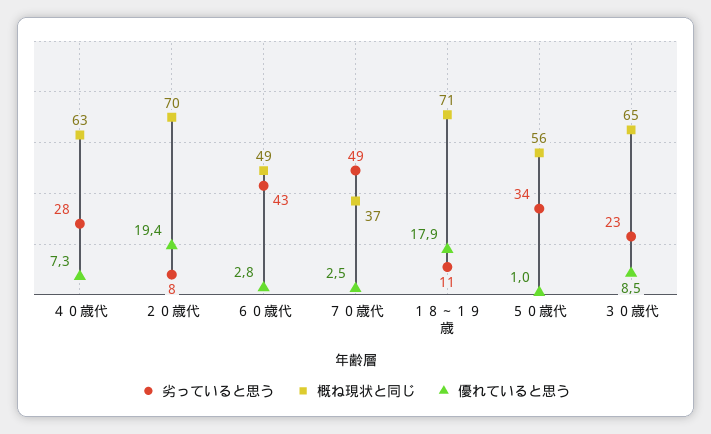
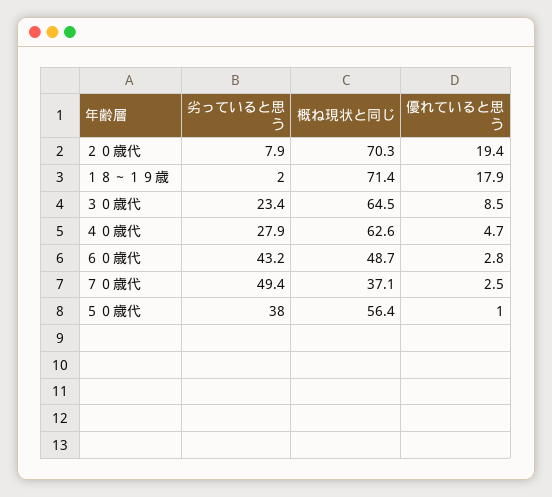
優れていると思う, ４０歳代: 7.3 -> 4.7
劣っていると思う, １８～１９歳: 11 -> 2
劣っていると思う, ５０歳代: 34 -> 38

